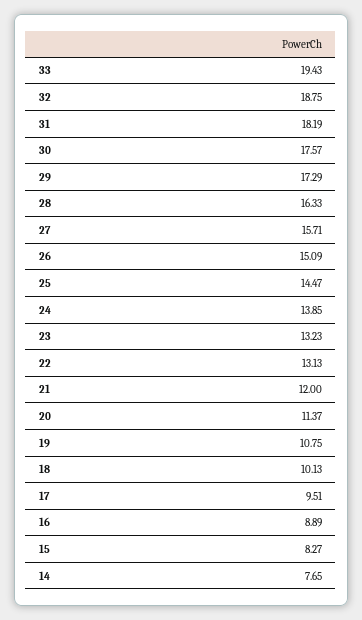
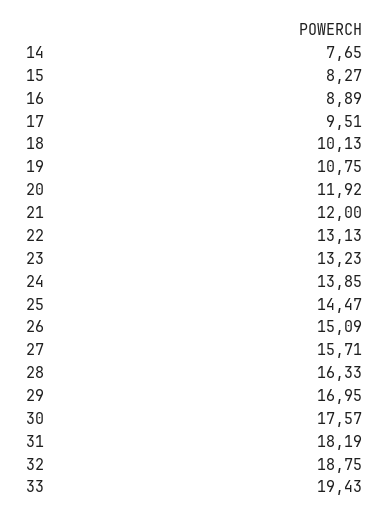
29: 17.29 -> 16.95
20: 11.37 -> 11.92

